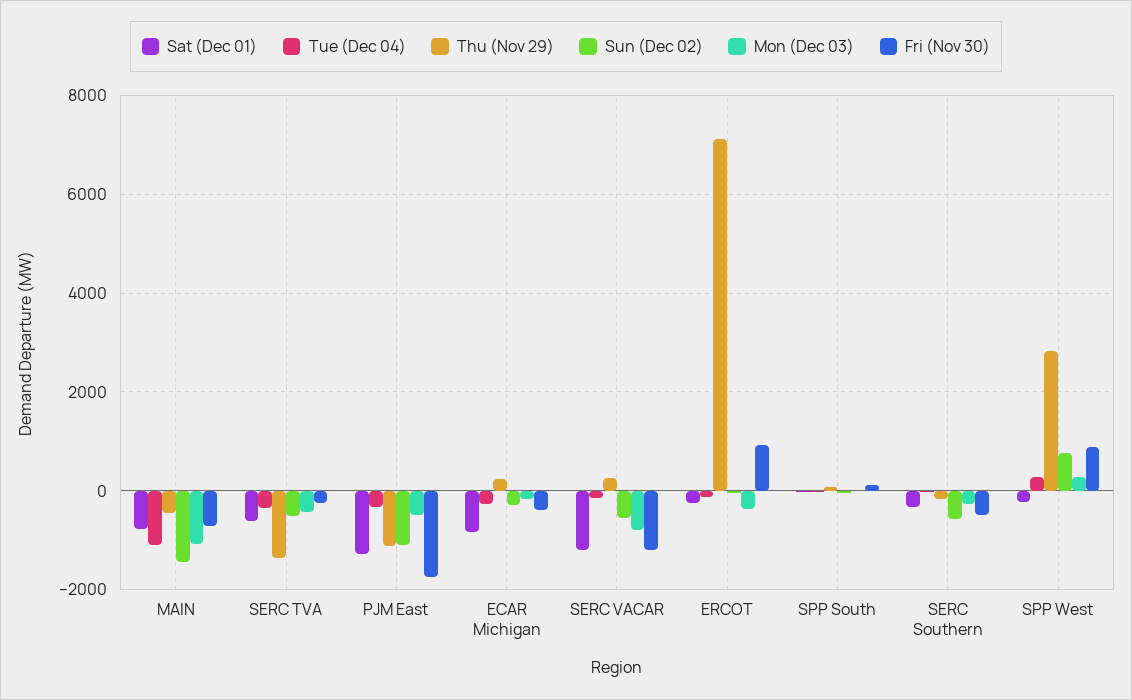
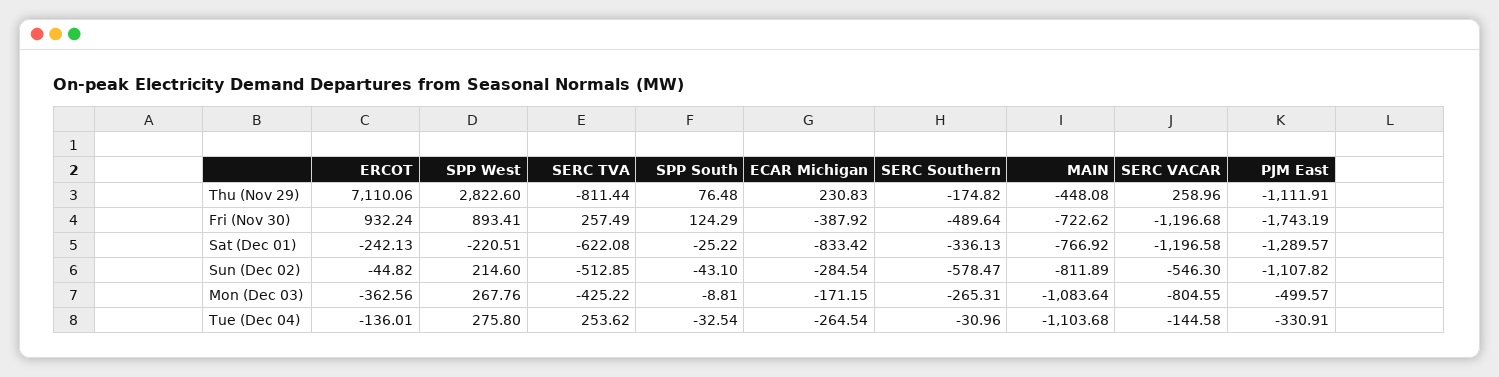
Sun (Dec 02), MAIN: -1400 -> -811.89
Tue (Dec 04), SERC TVA: -400 -> 253.62
Thu (Nov 29), SERC TVA: -1400 -> -811.44
Fri (Nov 30), SERC TVA: -200 -> 257.49
Sun (Dec 02), SPP West: 800 -> 214.6

